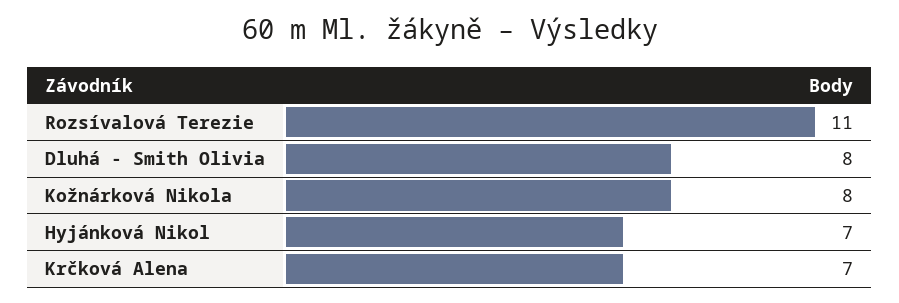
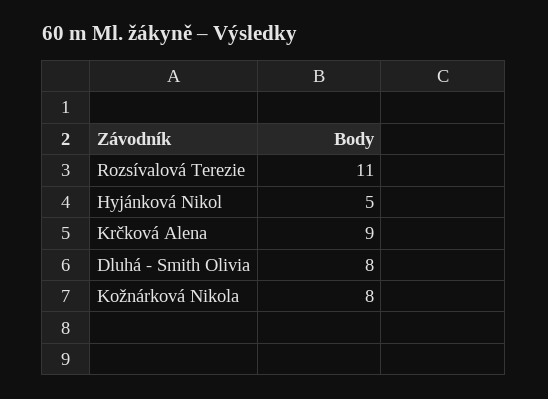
Hyjánková Nikol: 7 -> 5
Krčková Alena: 7 -> 9

